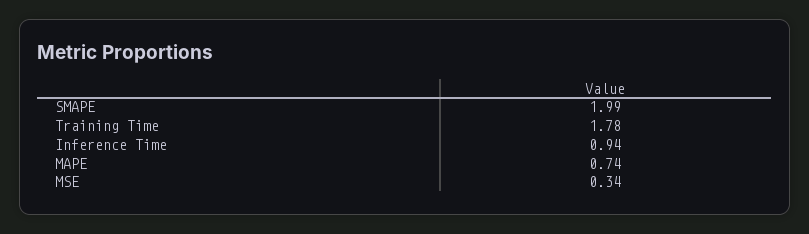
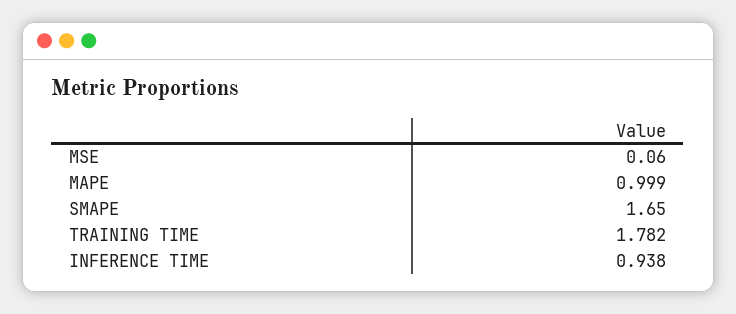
SMAPE: 1.99 -> 1.65
MAPE: 0.74 -> 0.999
MSE: 0.34 -> 0.06

